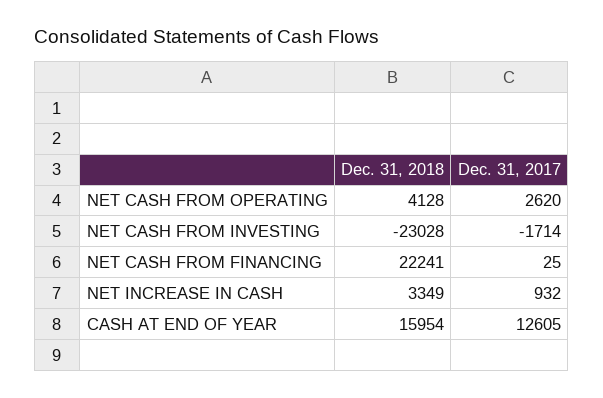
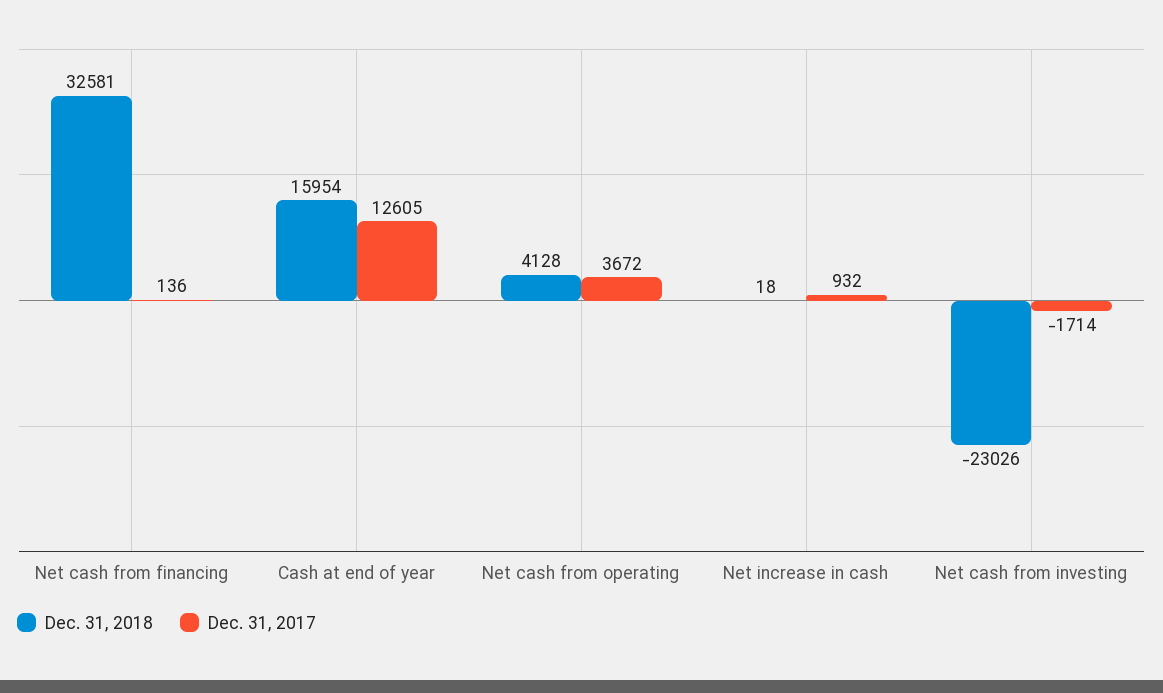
Dec. 31, 2017, NET CASH FROM OPERATING: 2620 -> 3672
Dec. 31, 2018, NET CASH FROM INVESTING: -23028 -> -23026
Dec. 31, 2018, NET CASH FROM FINANCING: 22241 -> 32581
Dec. 31, 2017, NET CASH FROM FINANCING: 25 -> 136
Dec. 31, 2018, NET INCREASE IN CASH: 3349 -> 18

